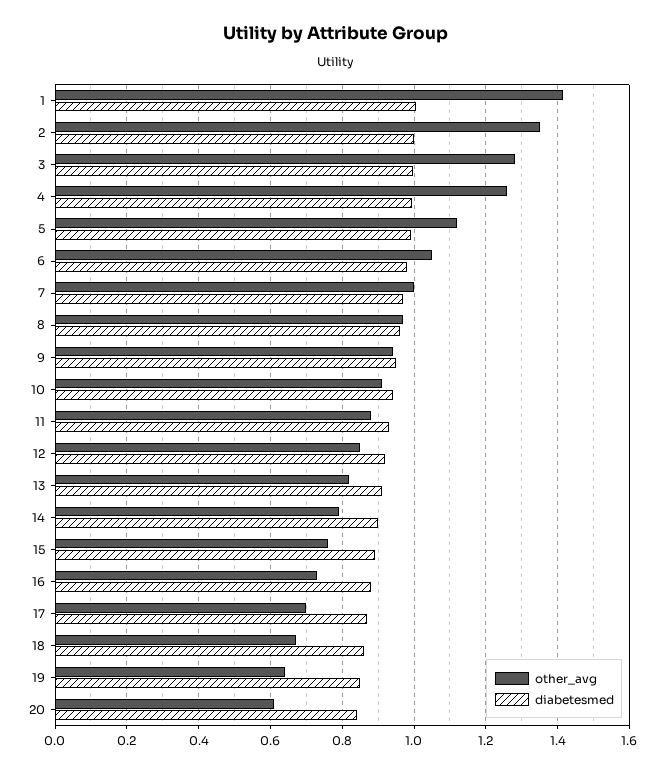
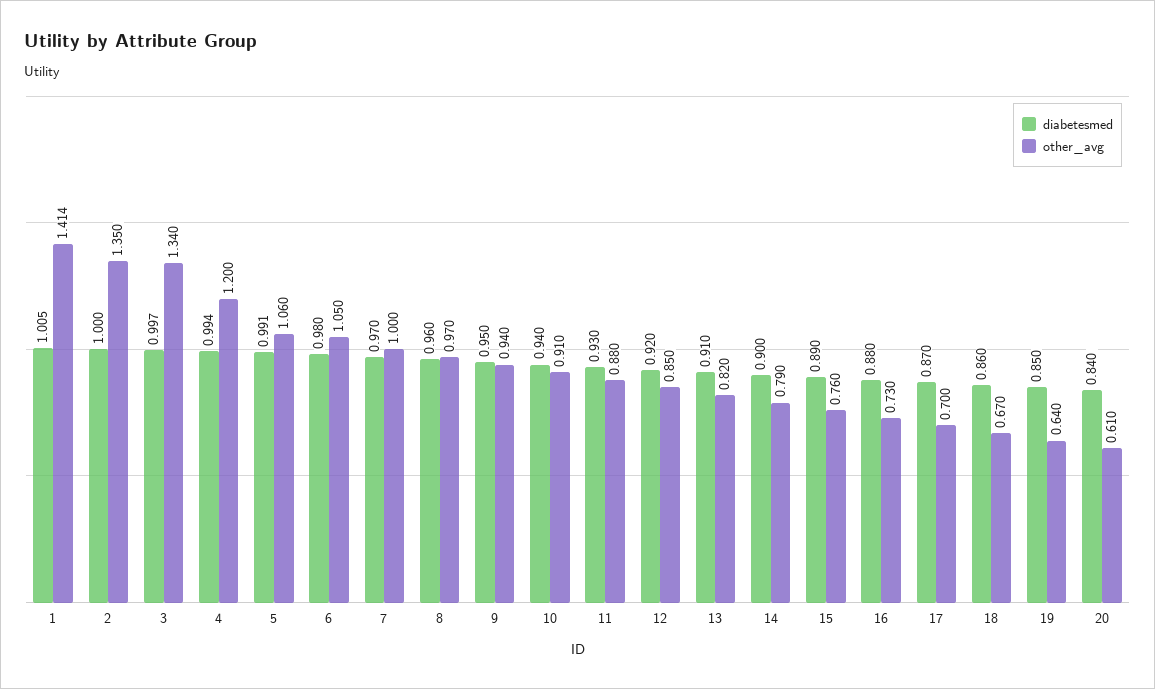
other_avg, 3: 1.28 -> 1.34
other_avg, 4: 1.26 -> 1.2
other_avg, 5: 1.12 -> 1.06

